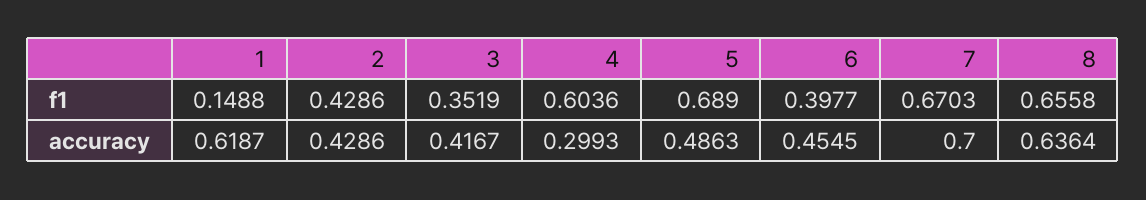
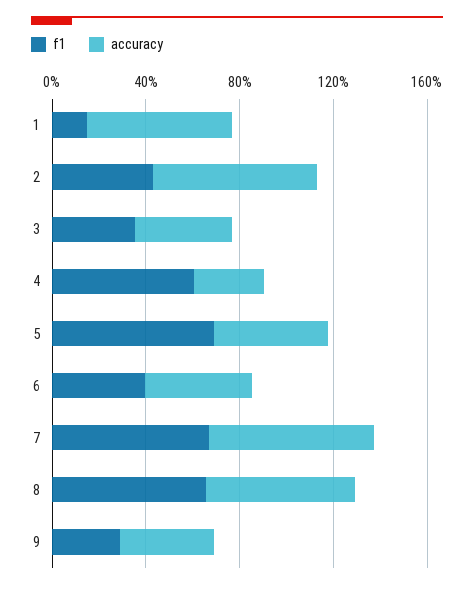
accuracy, 2: 0.4286 -> 0.7
f1, 9: none -> 0.3
accuracy, 9: none -> 0.4

